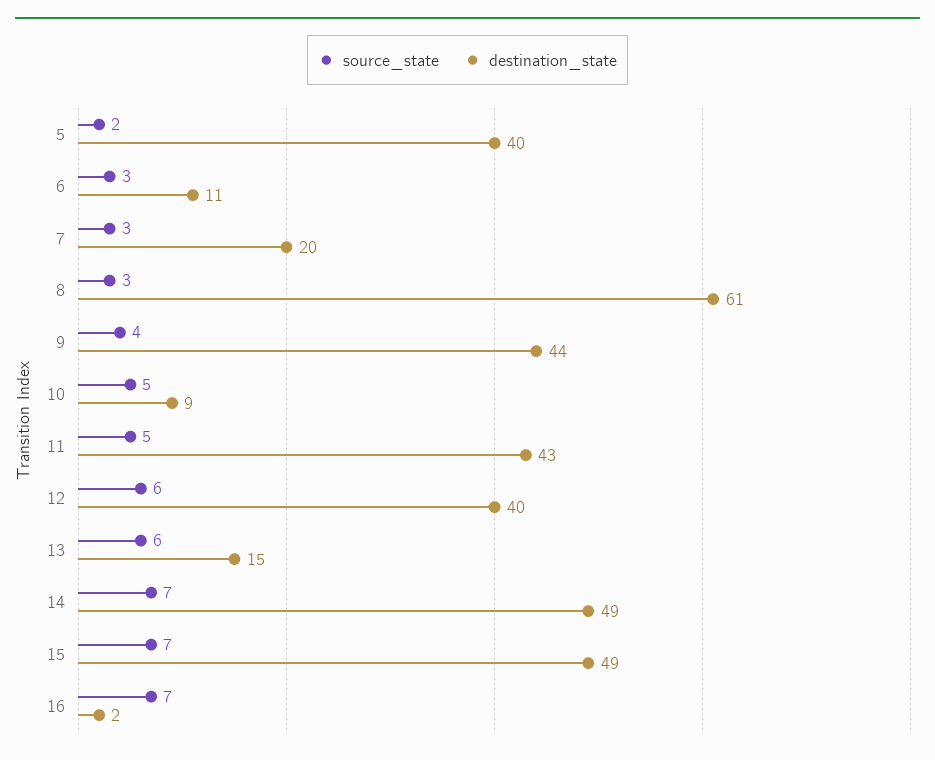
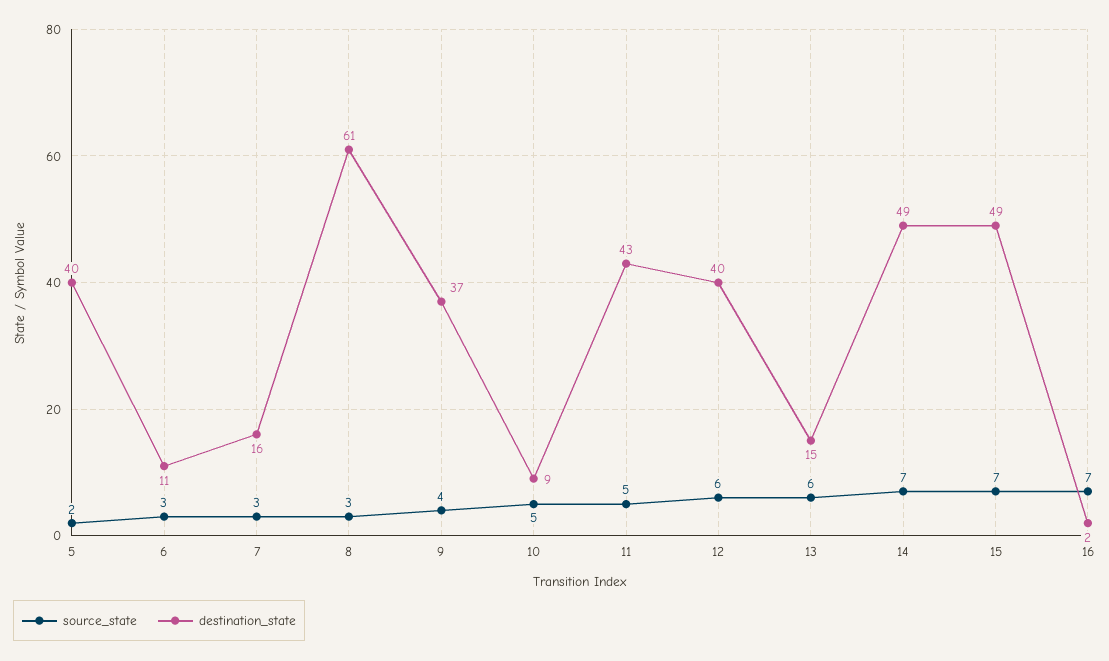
destination_state, 7: 20 -> 16
destination_state, 9: 44 -> 37

